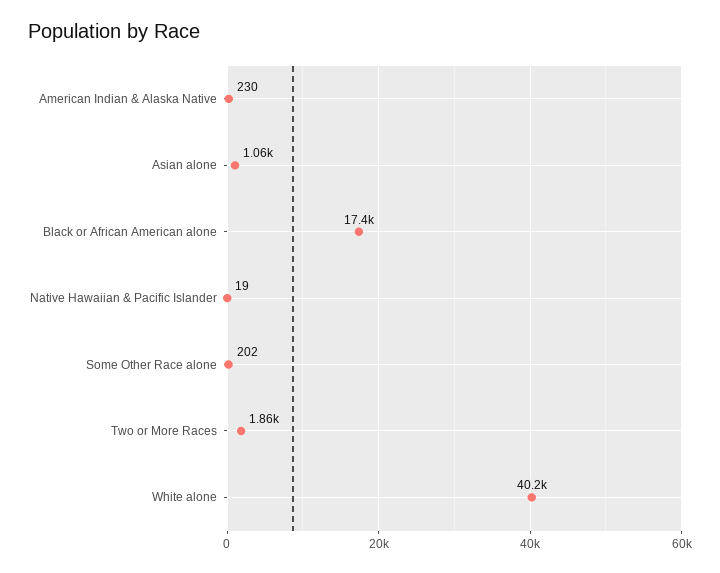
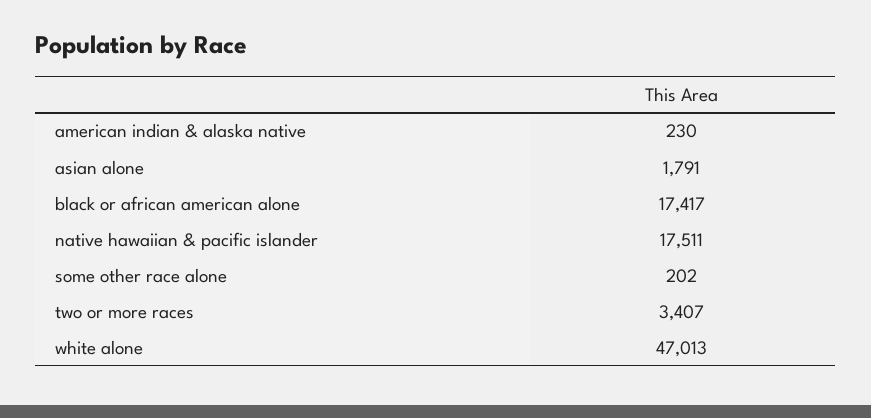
Asian alone: 1060 -> 1791
Native Hawaiian & Pacific Islander: 19 -> 17511
Two or More Races: 1860 -> 3407
White alone: 40200 -> 47013

